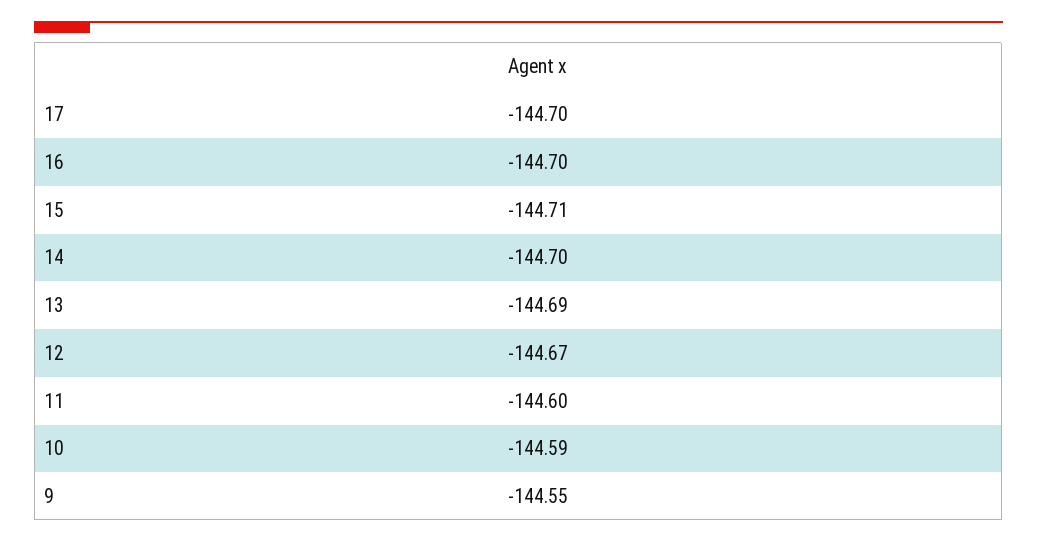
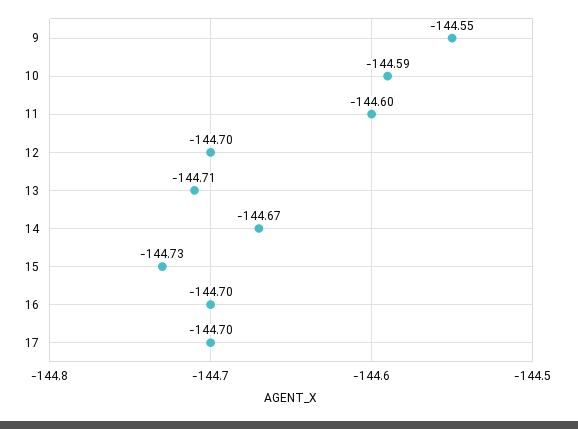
15: -144.71 -> -144.73
14: -144.7 -> -144.67
13: -144.69 -> -144.71
12: -144.67 -> -144.7

